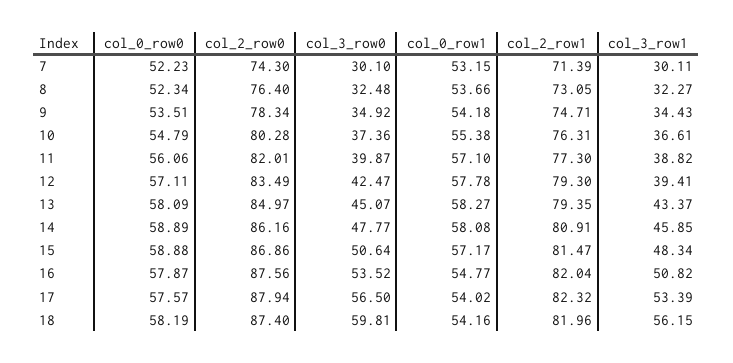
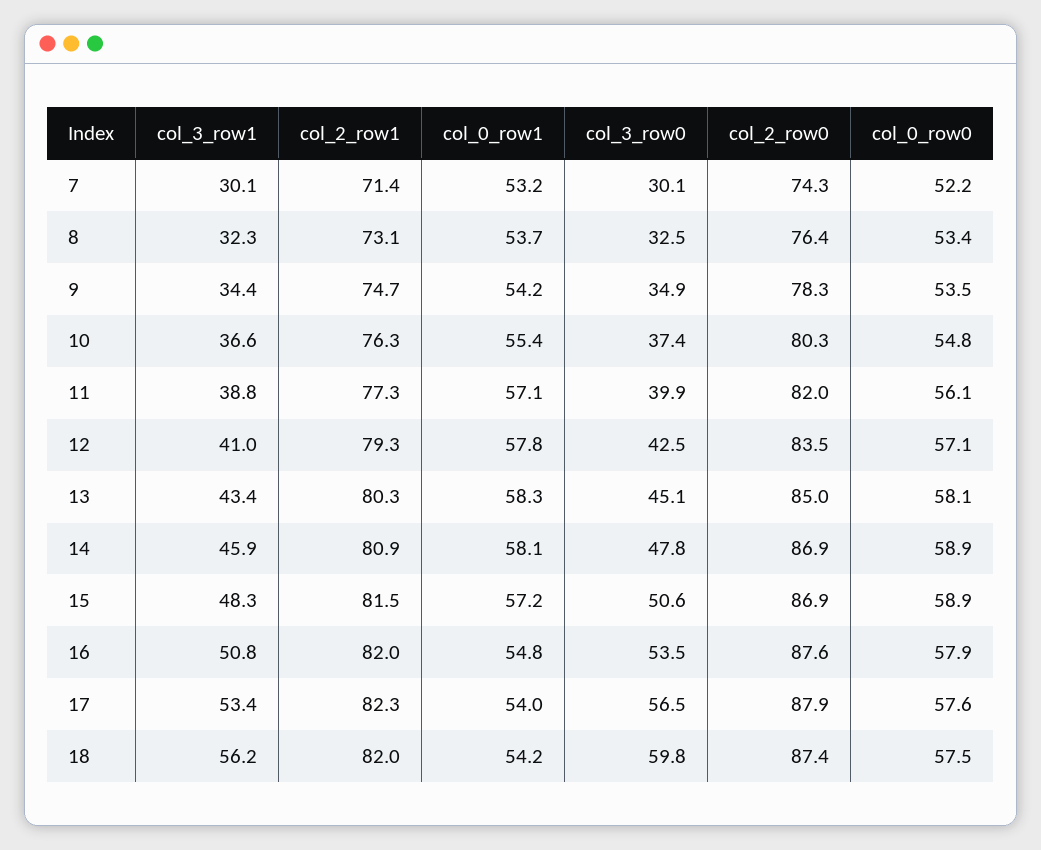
col_0_row0, 8: 52.34 -> 53.4
col_3_row1, 12: 39.41 -> 41
col_2_row1, 13: 79.35 -> 80.3
col_2_row0, 14: 86.16 -> 86.9
col_0_row0, 18: 58.19 -> 57.5

